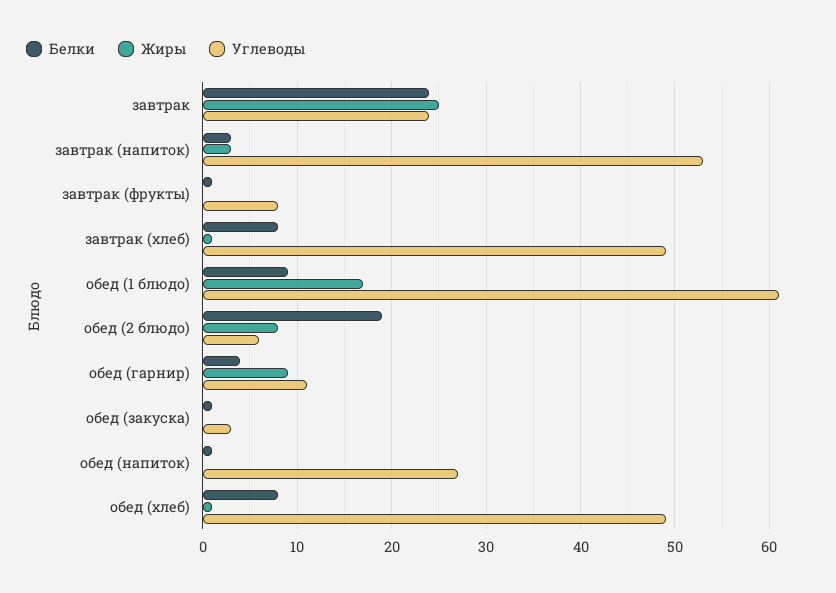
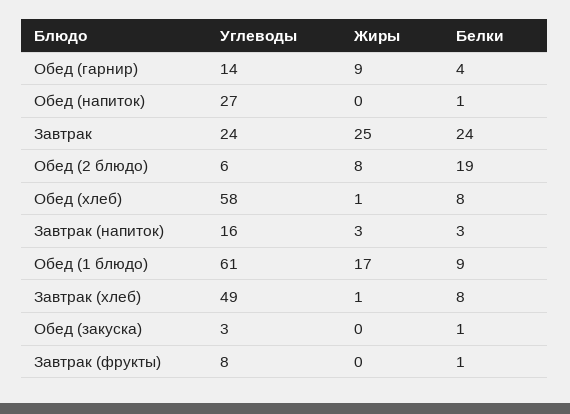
Углеводы, завтрак (напиток): 53 -> 16
Углеводы, обед (гарнир): 11 -> 14
Углеводы, обед (хлеб): 49 -> 58

